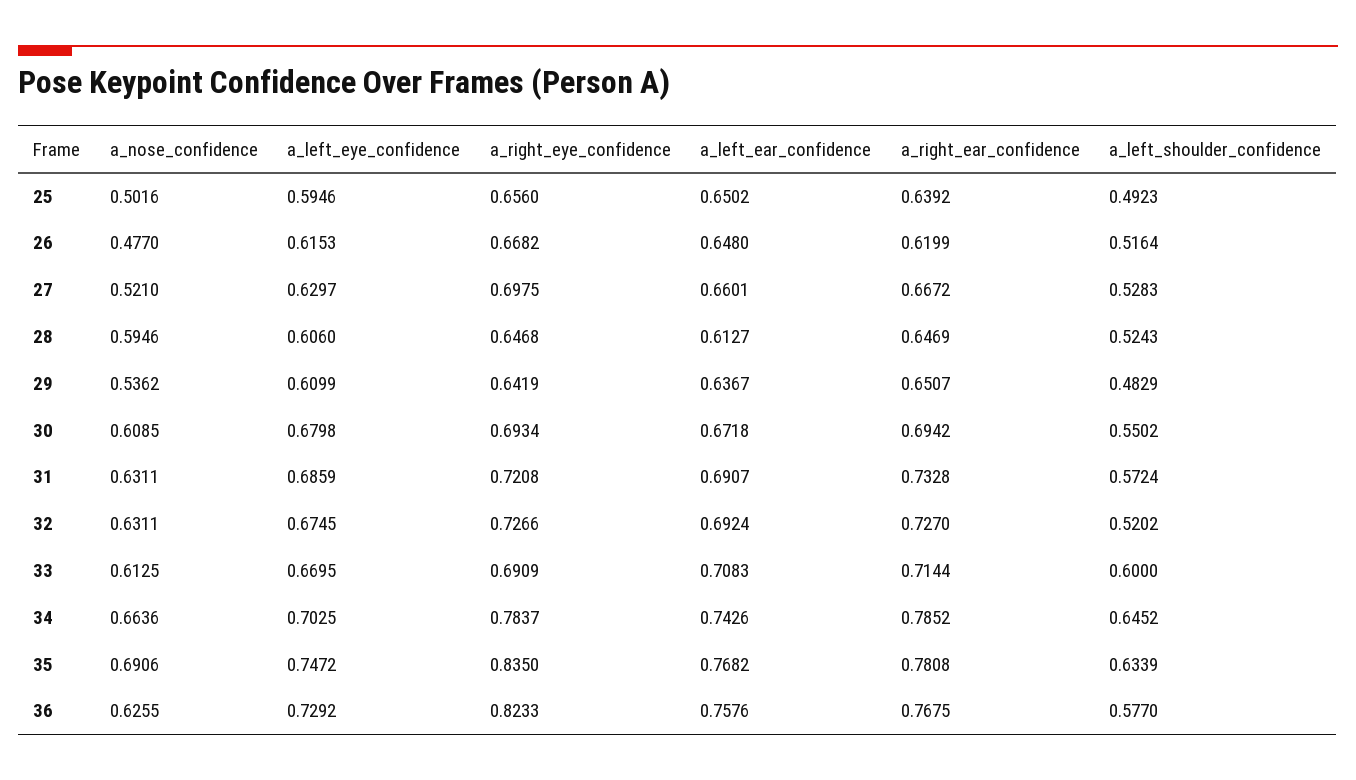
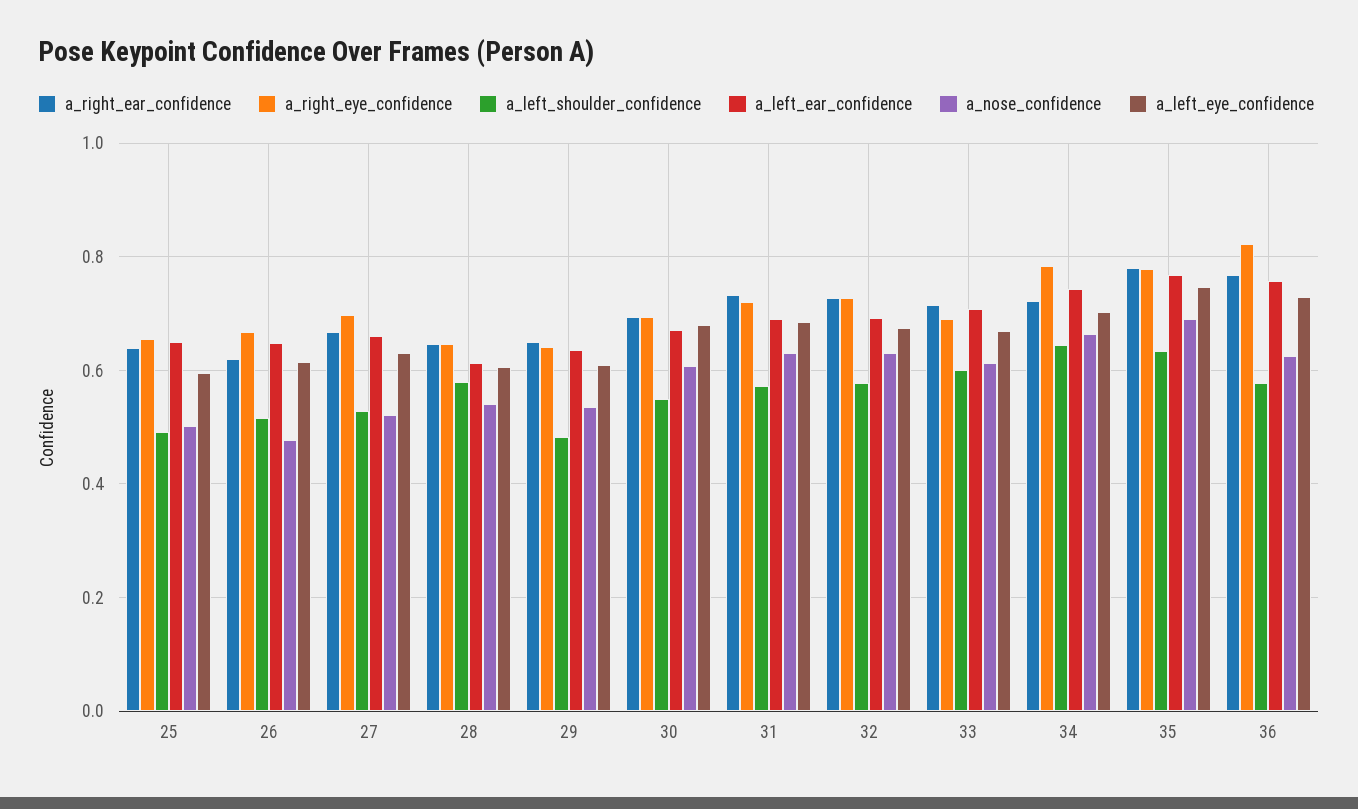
a_nose_confidence, 28: 0.5946 -> 0.54
a_left_shoulder_confidence, 28: 0.5243 -> 0.58
a_left_shoulder_confidence, 32: 0.5202 -> 0.58
a_right_ear_confidence, 34: 0.7852 -> 0.72
a_right_eye_confidence, 35: 0.835 -> 0.78

